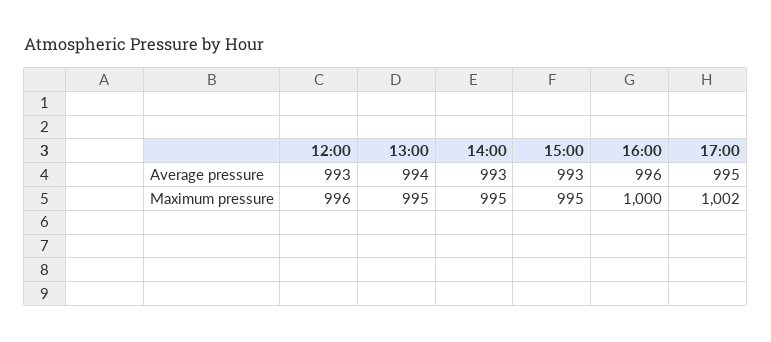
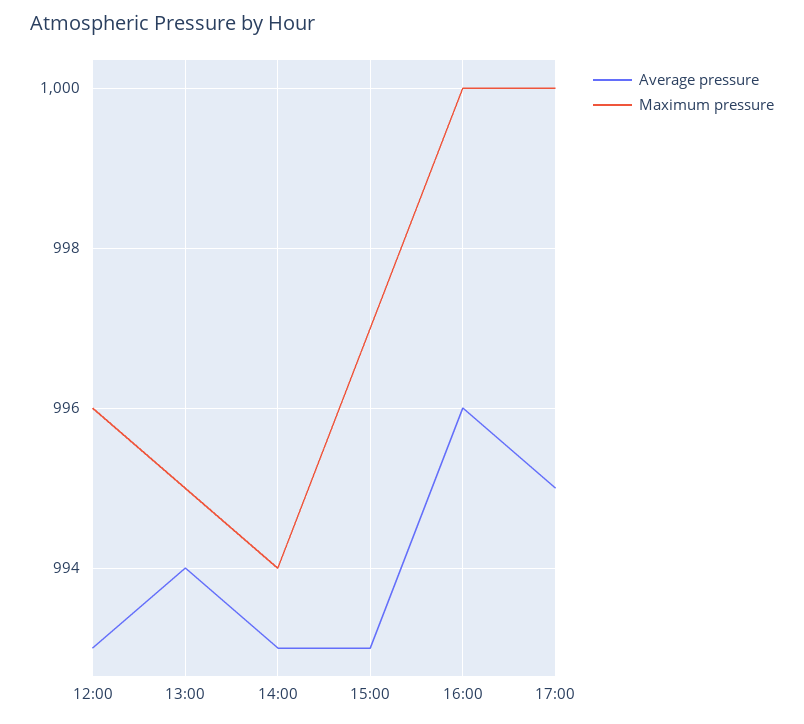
Maximum pressure, 14:00: 995 -> 994
Maximum pressure, 15:00: 995 -> 997
Maximum pressure, 17:00: 1002 -> 1000

